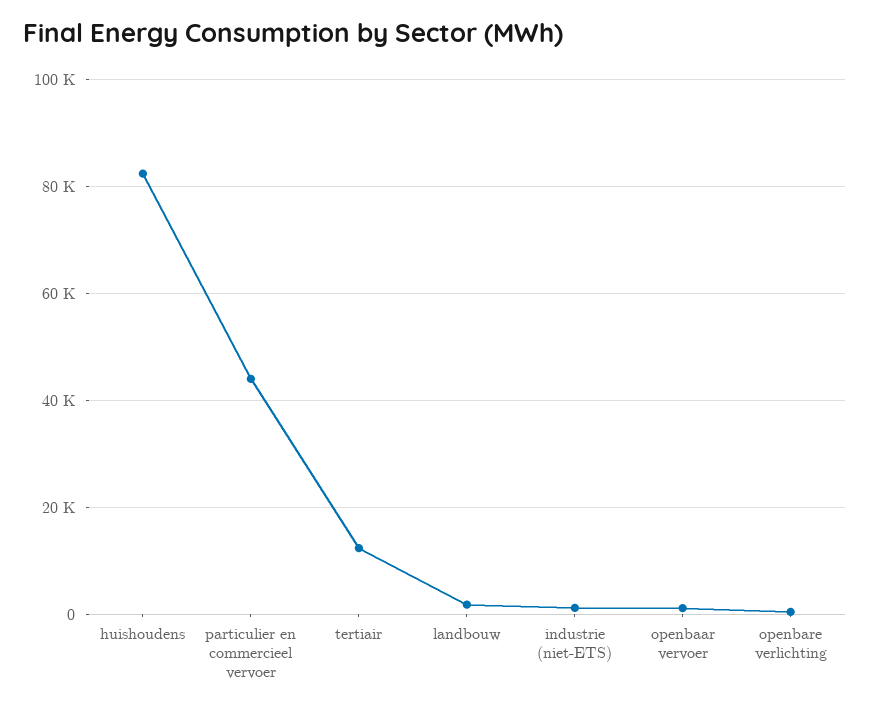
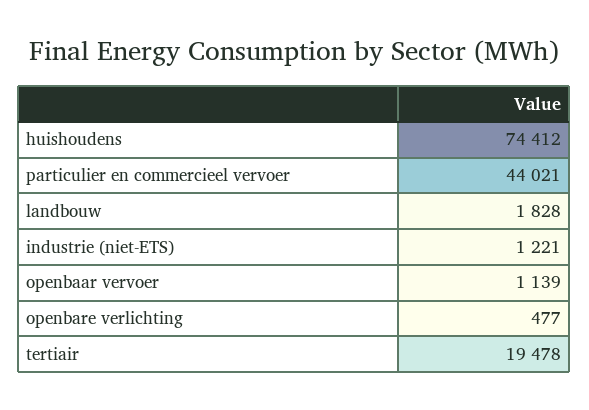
huishoudens: 82000 -> 74412
tertiair: 12000 -> 19478

